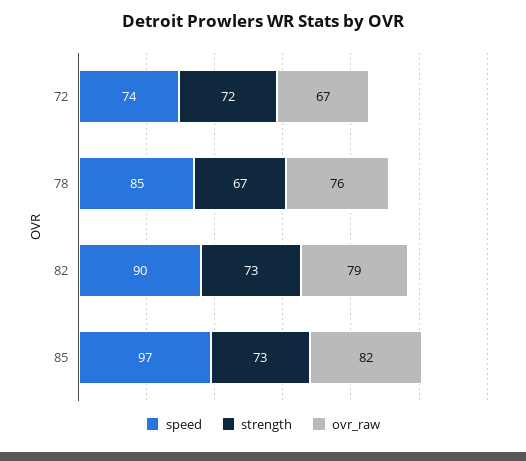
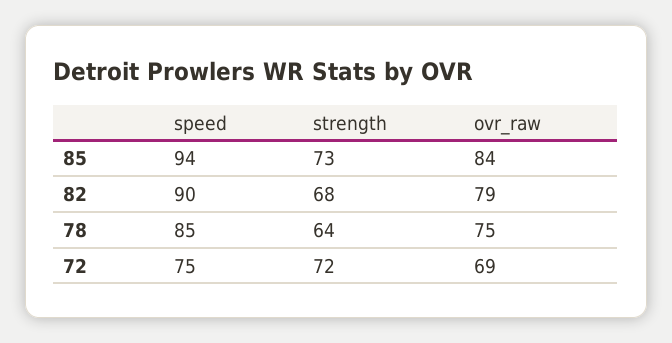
speed, 72: 74 -> 75
ovr_raw, 72: 67 -> 69
strength, 78: 67 -> 64
ovr_raw, 78: 76 -> 75
strength, 82: 73 -> 68
speed, 85: 97 -> 94
ovr_raw, 85: 82 -> 84

